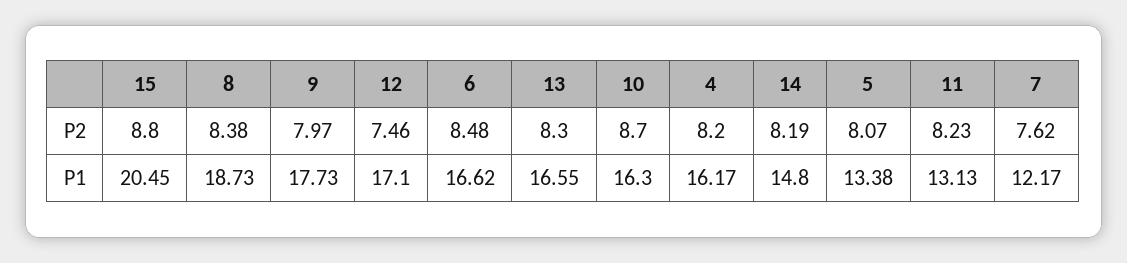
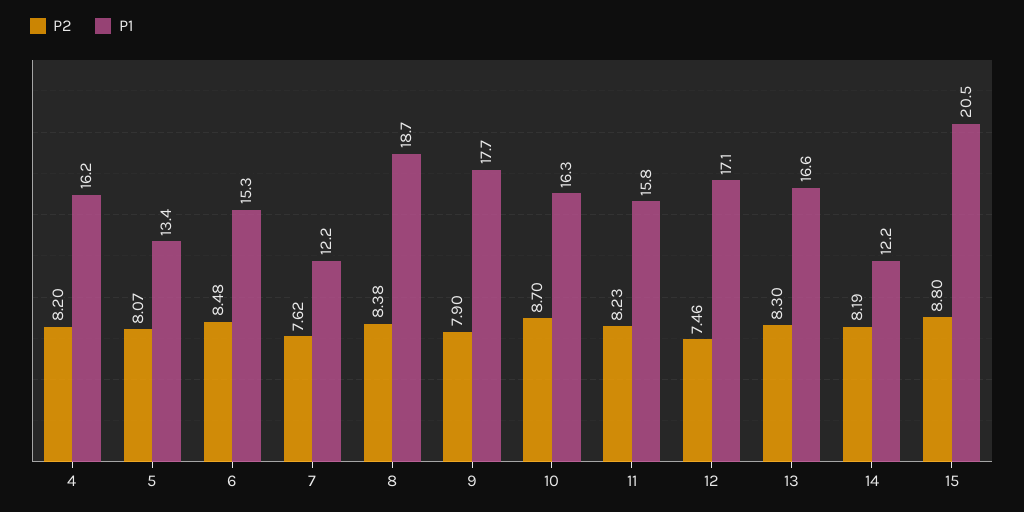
P2, 9: 7.97 -> 7.9
P1, 6: 16.62 -> 15.3
P1, 14: 14.8 -> 12.2
P1, 11: 13.13 -> 15.8

